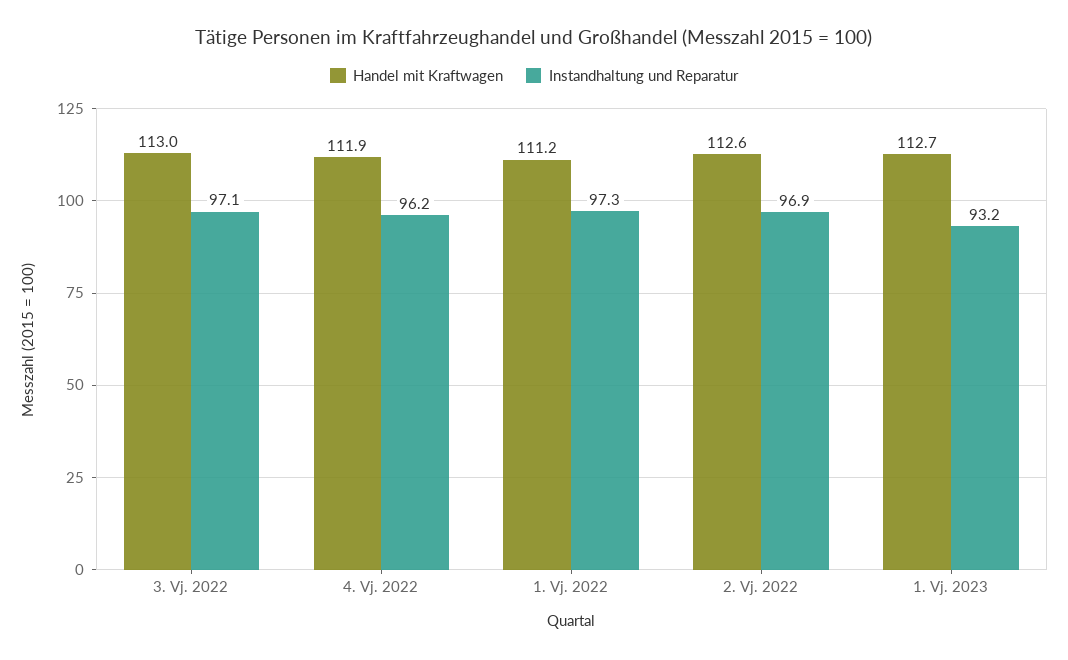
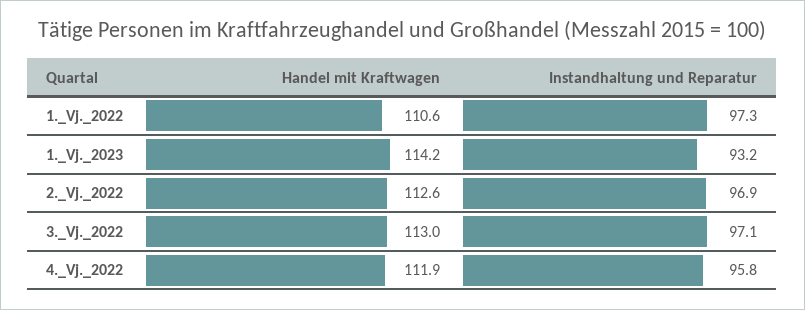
Instandhaltung und Reparatur, 4. Vj. 2022: 96.2 -> 95.8
Handel mit Kraftwagen, 1. Vj. 2022: 111.2 -> 110.6
Handel mit Kraftwagen, 1. Vj. 2023: 112.7 -> 114.2

